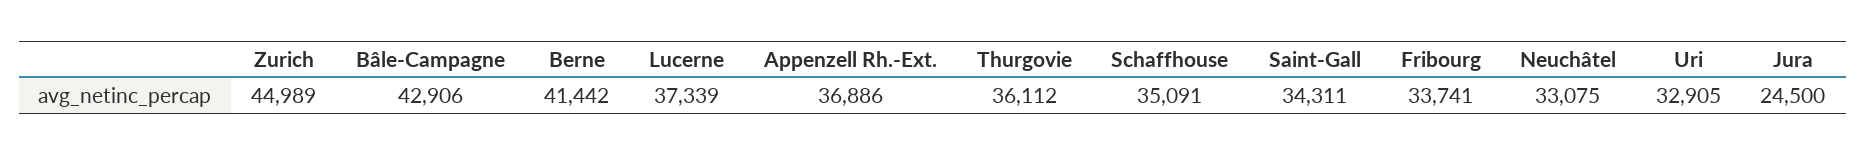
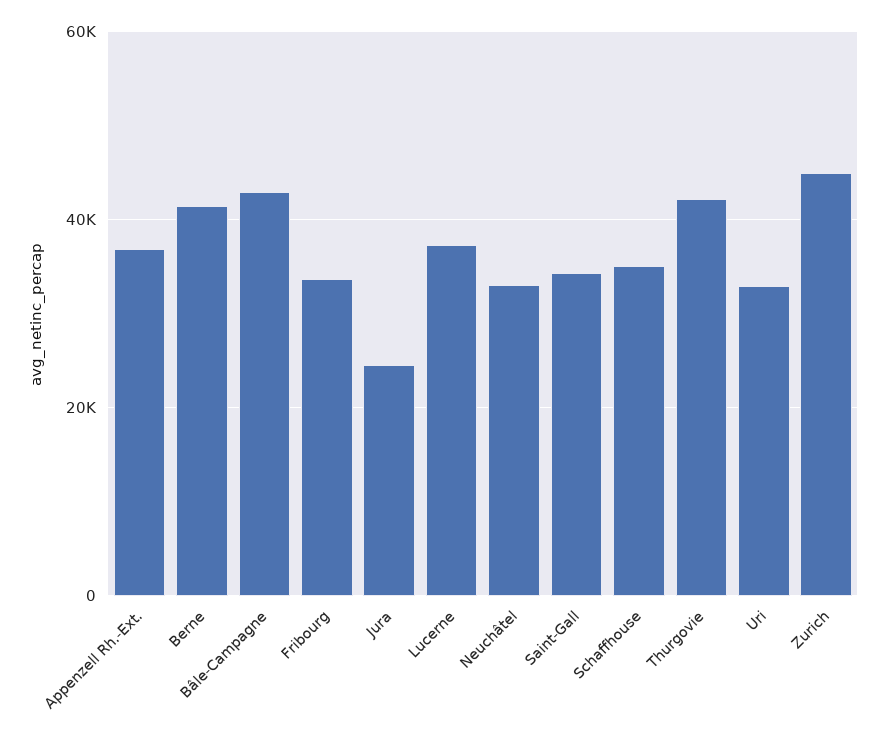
Thurgovie: 36112 -> 42000

